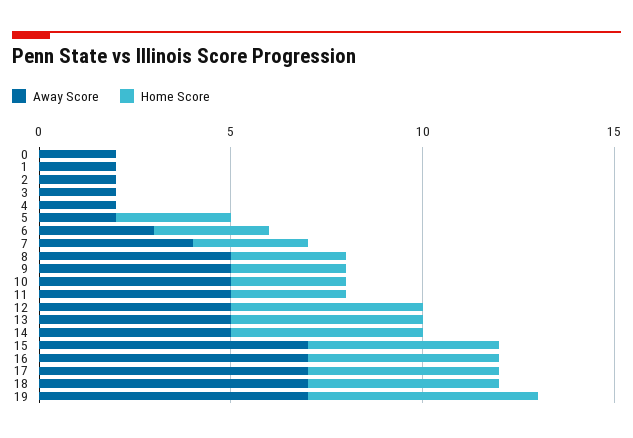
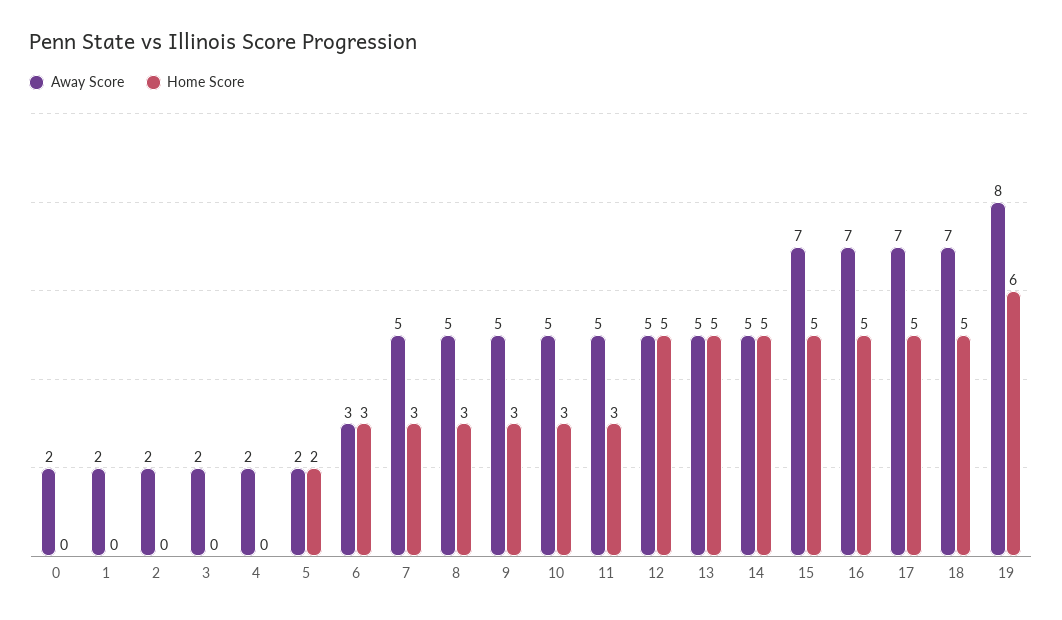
Home Score, 5: 3 -> 2
Away Score, 7: 4 -> 5
Away Score, 19: 7 -> 8

